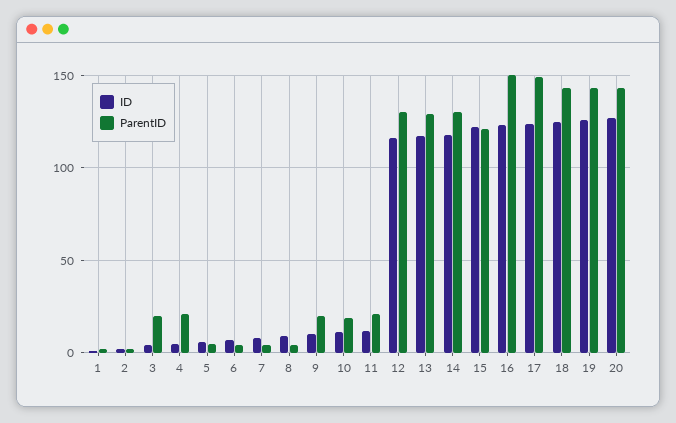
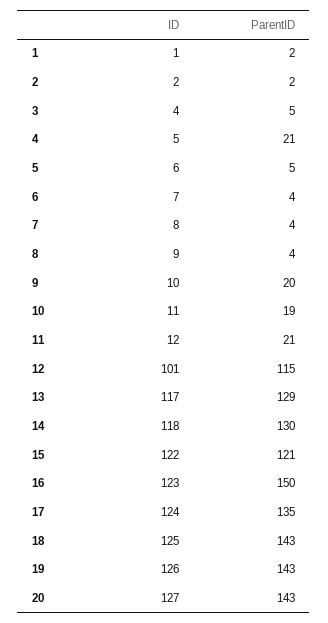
ParentID, 3: 20 -> 5
ID, 12: 115 -> 101
ParentID, 12: 130 -> 115
ParentID, 17: 150 -> 135

